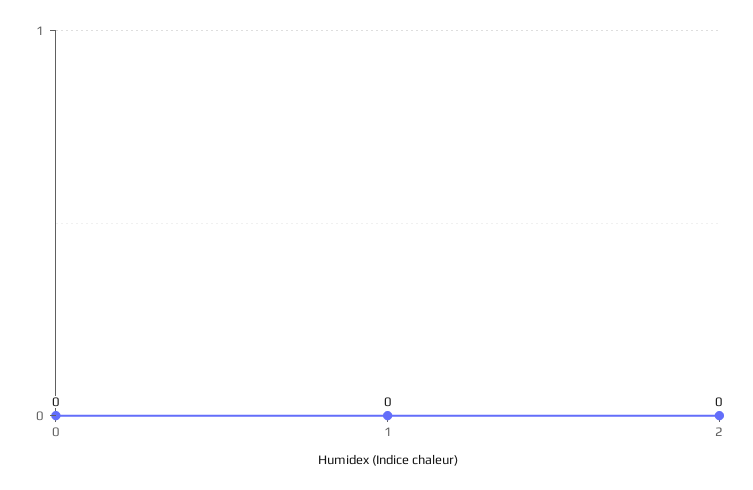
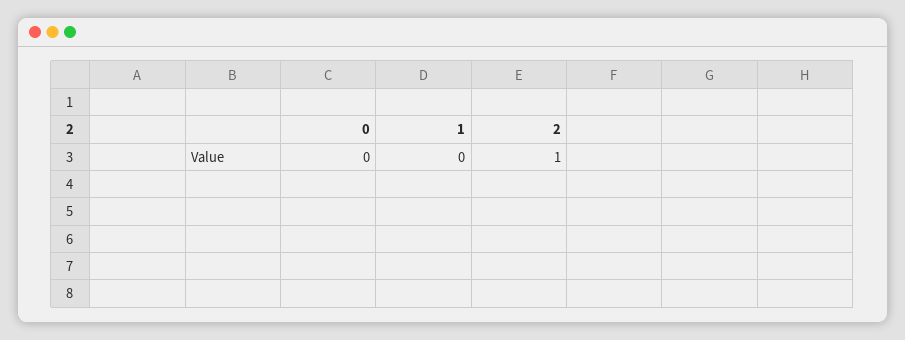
2: 0 -> 1

